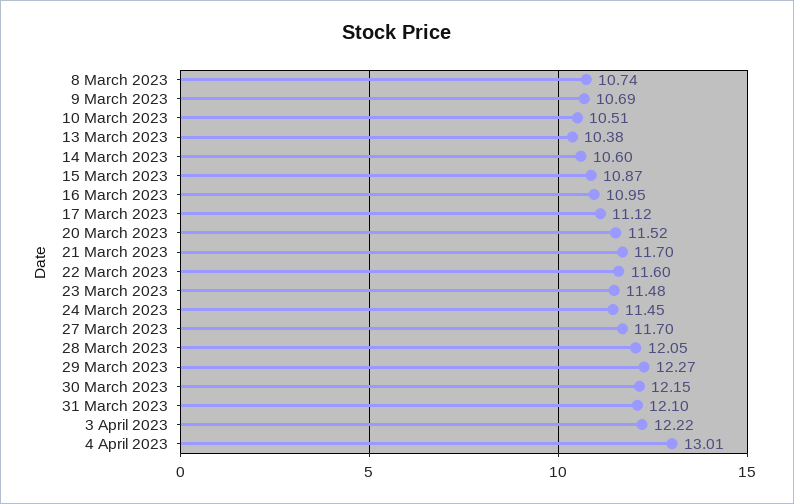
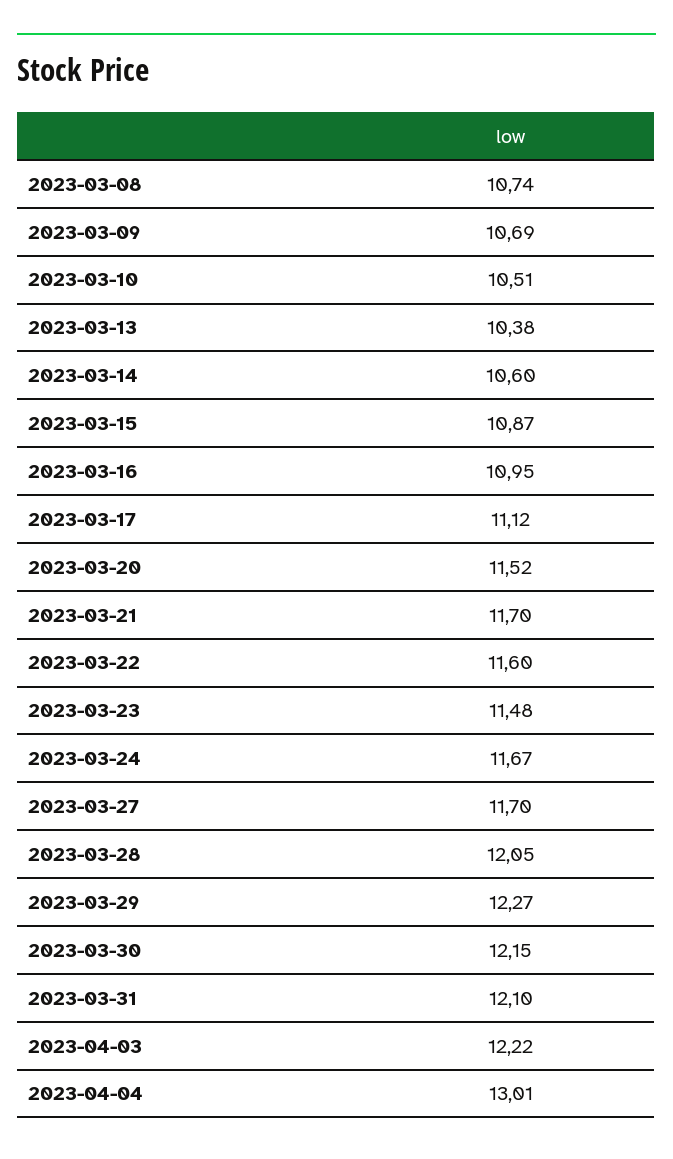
24 March 2023: 11.45 -> 11.67

